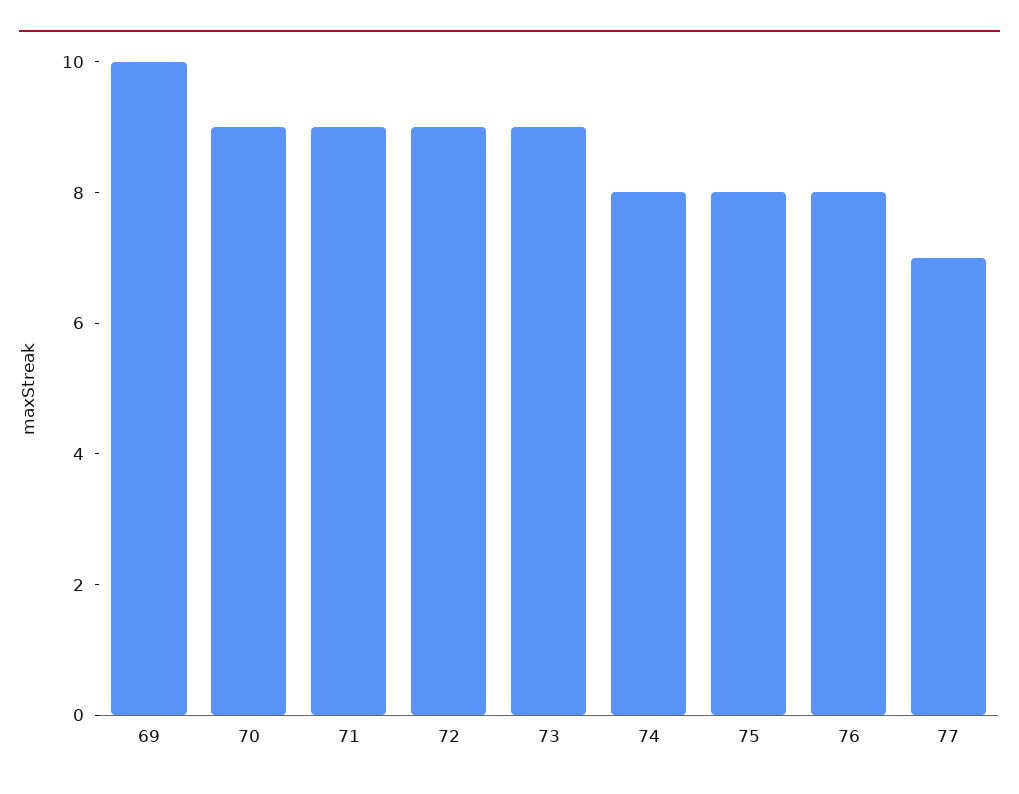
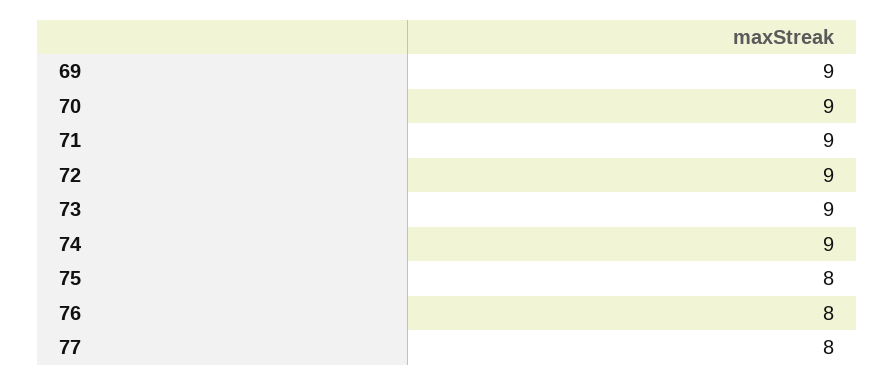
69: 10 -> 9
74: 8 -> 9
77: 7 -> 8

